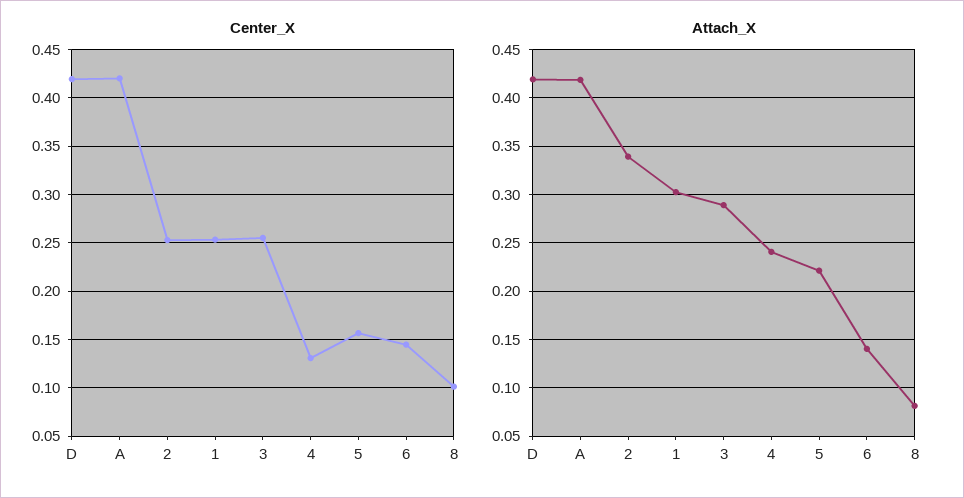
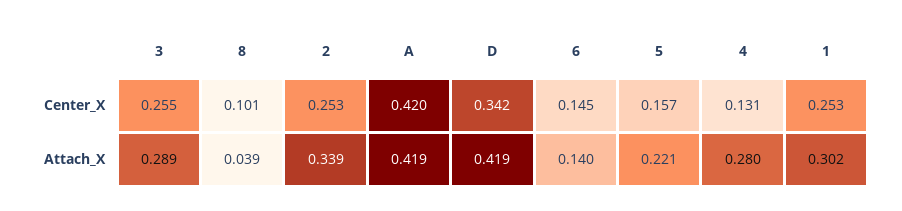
Center_X, D: 0.42 -> 0.342
Attach_X, 4: 0.24 -> 0.28
Attach_X, 8: 0.08 -> 0.039

